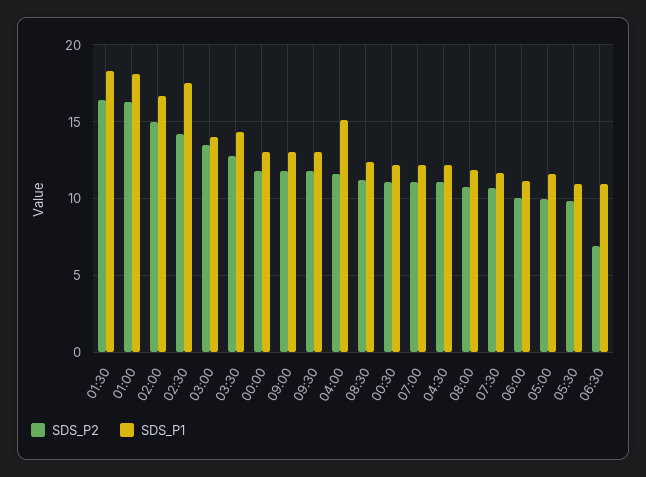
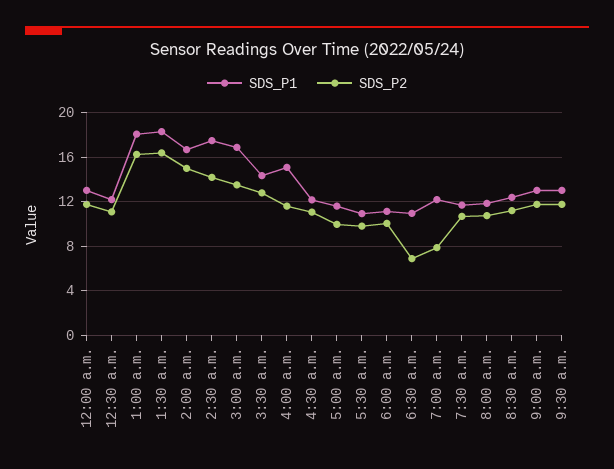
SDS_P1, 03:00: 14 -> 17
SDS_P2, 07:00: 11 -> 8

